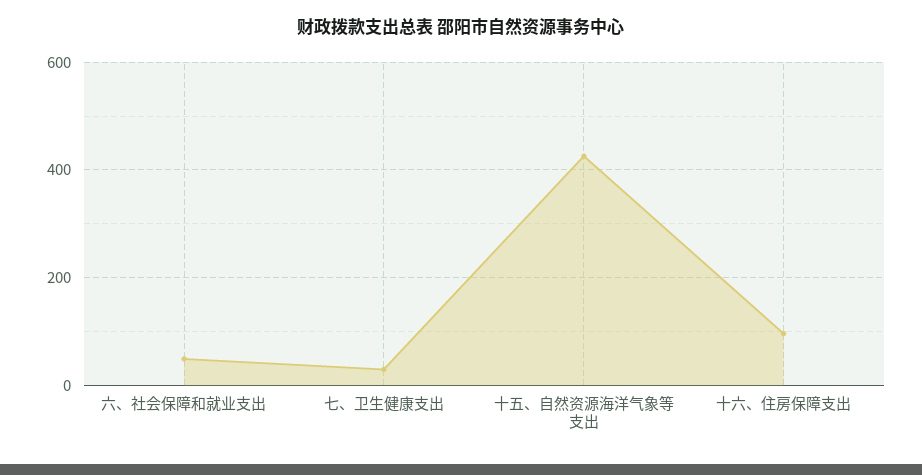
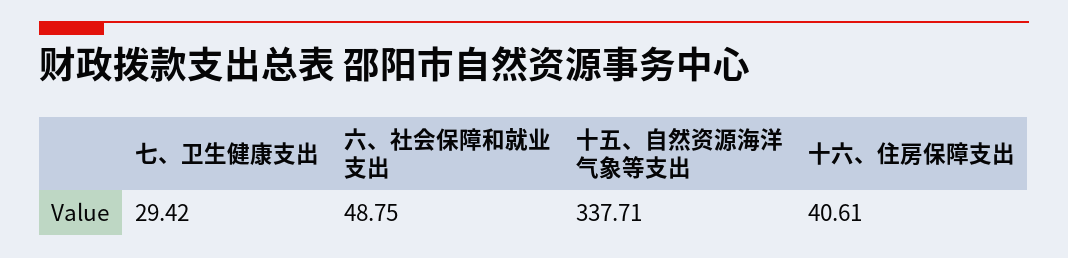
十五、自然资源海洋气象等支出: 420 -> 337.71
十六、住房保障支出: 100 -> 40.61

